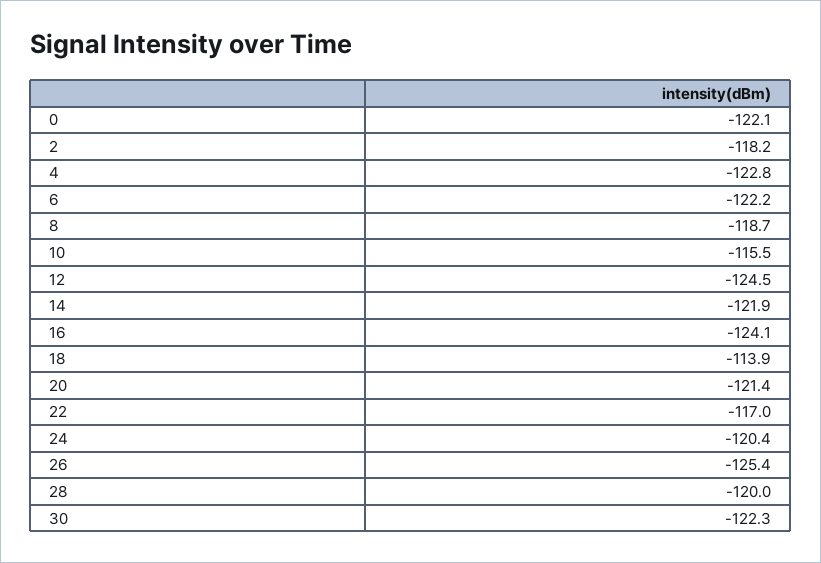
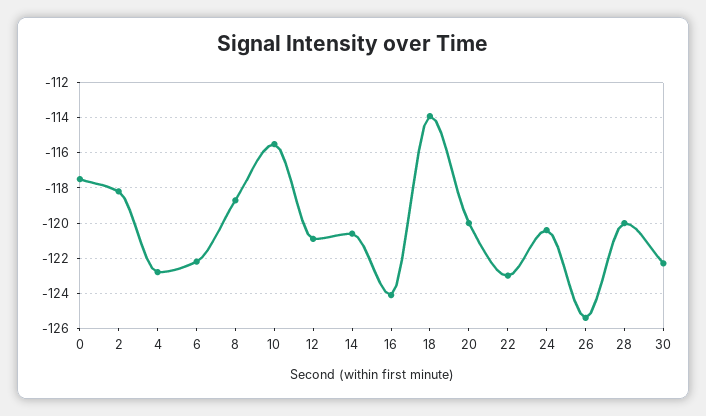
0: -122.1 -> -117.5
12: -124.5 -> -121
14: -121.9 -> -120.5
20: -121.4 -> -120
22: -117 -> -123

